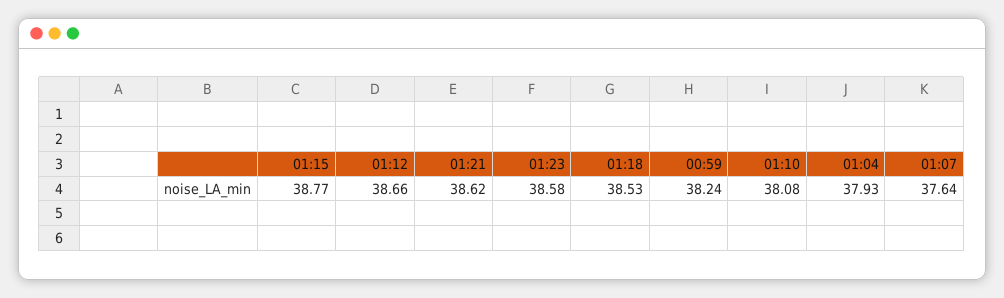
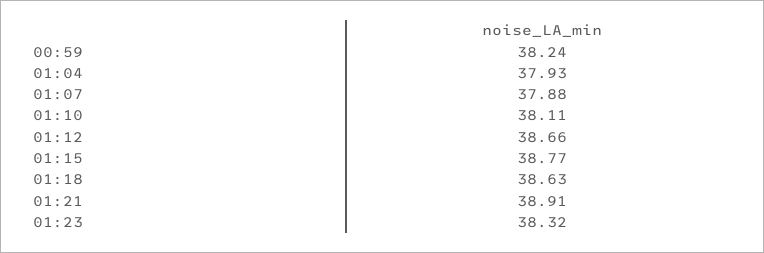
01:21: 38.62 -> 38.91
01:23: 38.58 -> 38.32
01:18: 38.53 -> 38.63
01:10: 38.08 -> 38.11
01:07: 37.64 -> 37.88

